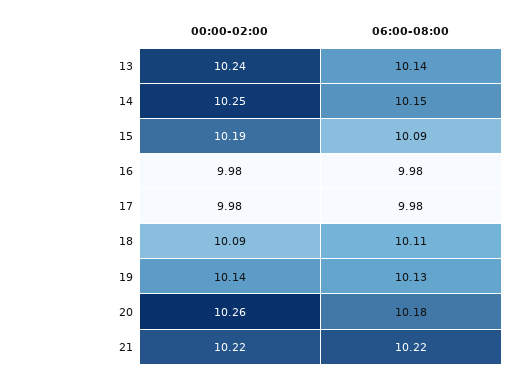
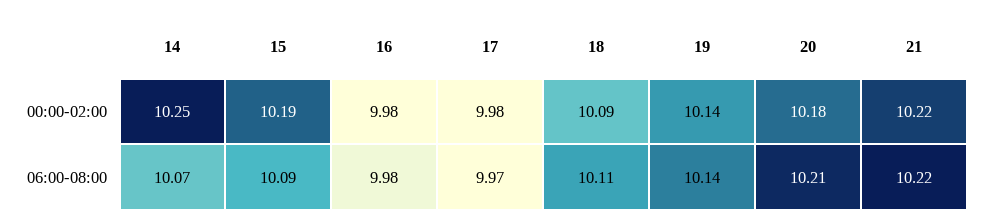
00:00-02:00, 13: 10.24 -> none
06:00-08:00, 13: 10.14 -> none
06:00-08:00, 14: 10.15 -> 10.07
06:00-08:00, 17: 9.98 -> 9.97
06:00-08:00, 19: 10.13 -> 10.14
00:00-02:00, 20: 10.26 -> 10.18
06:00-08:00, 20: 10.18 -> 10.21

